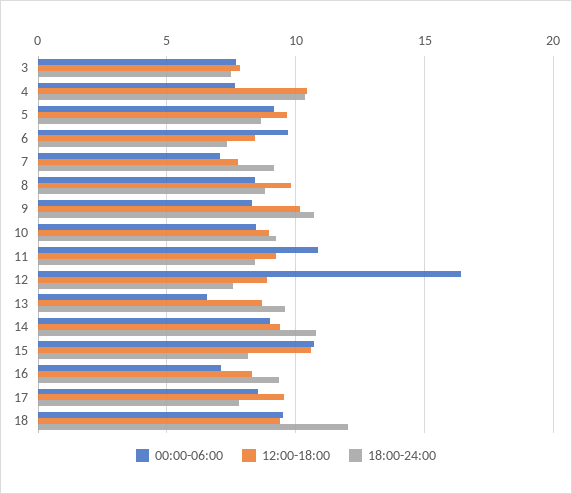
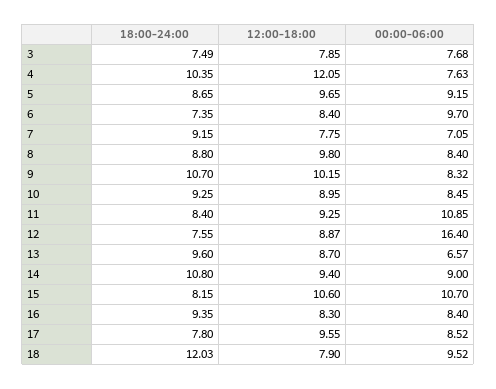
12:00-18:00, 4: 10.5 -> 12.05
00:00-06:00, 16: 7 -> 8.4
12:00-18:00, 18: 9.5 -> 7.9

